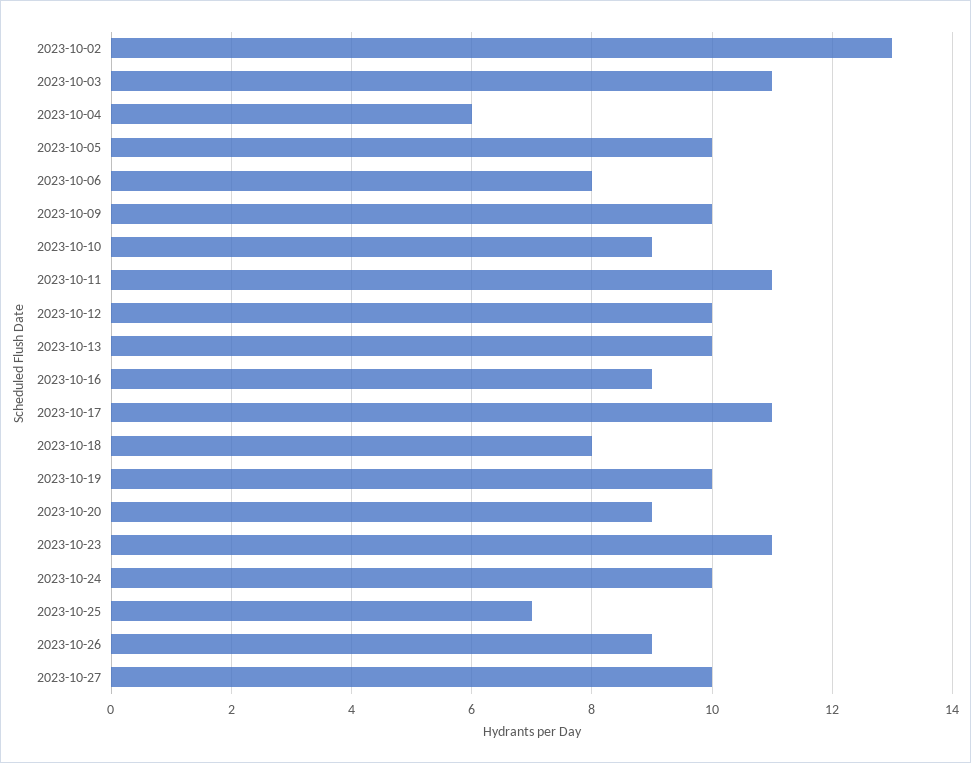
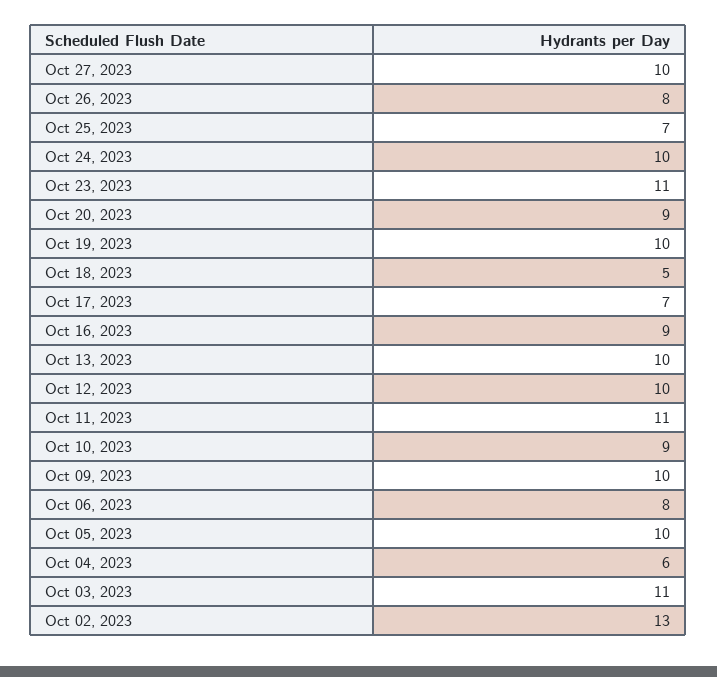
2023-10-17: 11 -> 7
2023-10-18: 8 -> 5
2023-10-26: 9 -> 8

